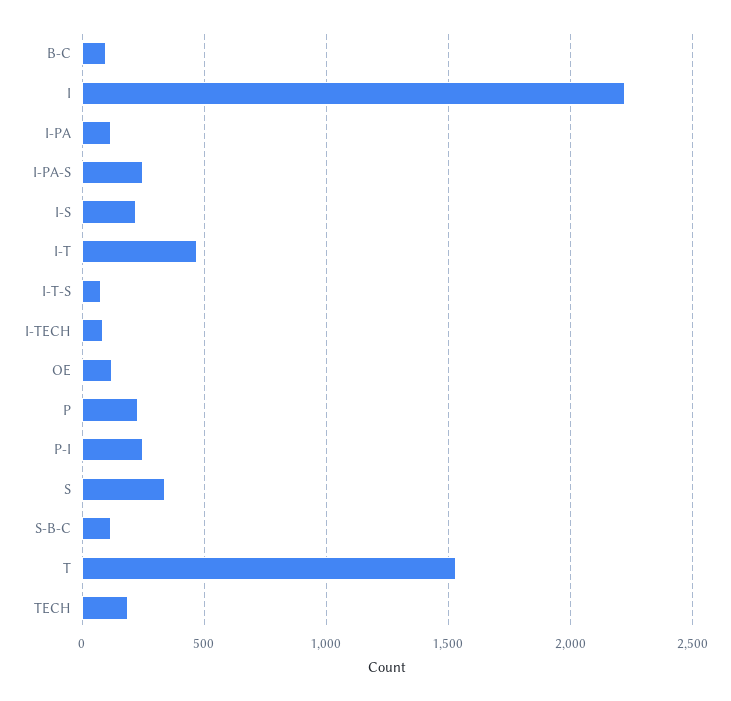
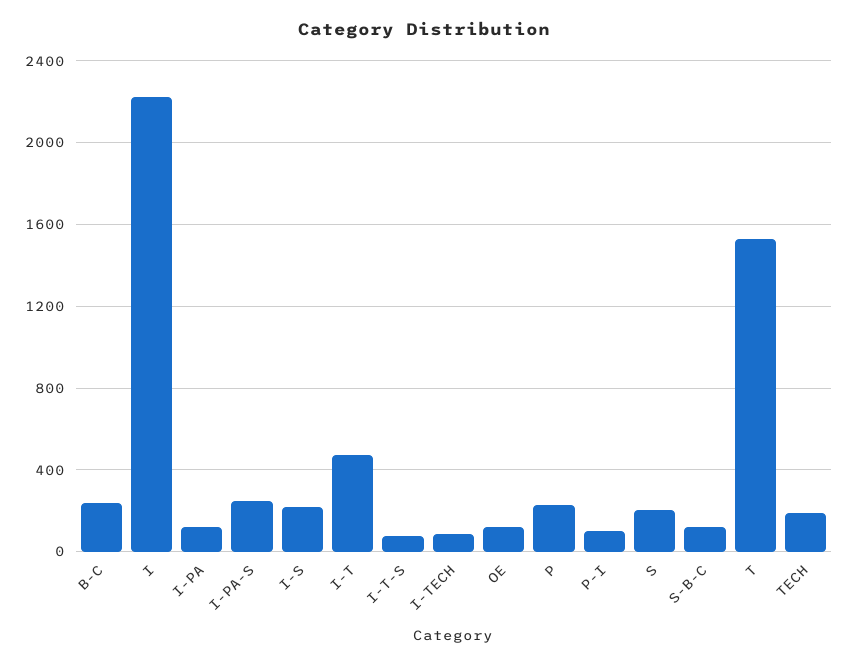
B-C: 100 -> 250
P-I: 250 -> 100
S: 350 -> 200

